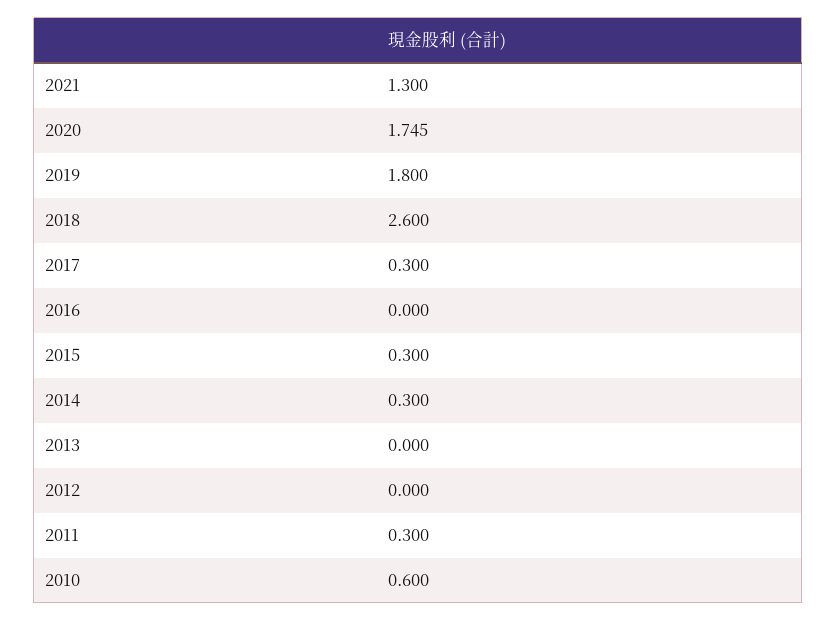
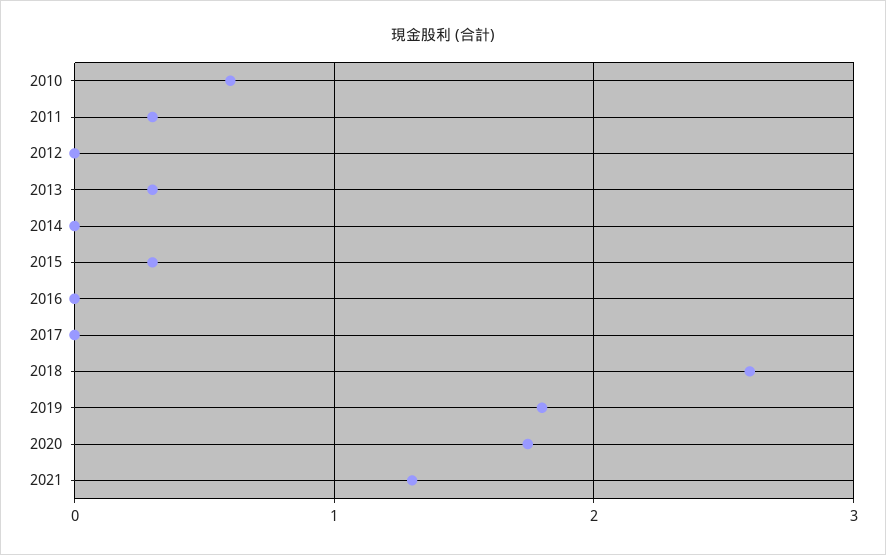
2017: 0.3 -> 0
2014: 0.3 -> 0
2013: 0 -> 0.3

